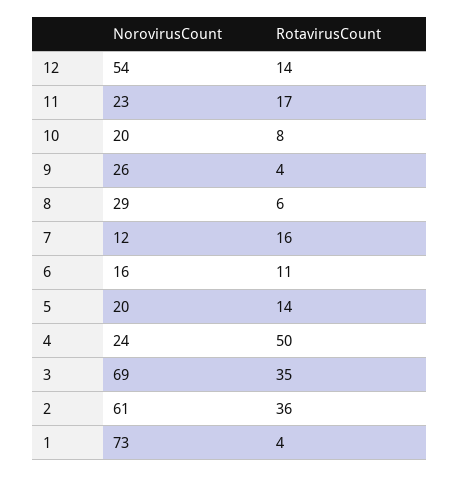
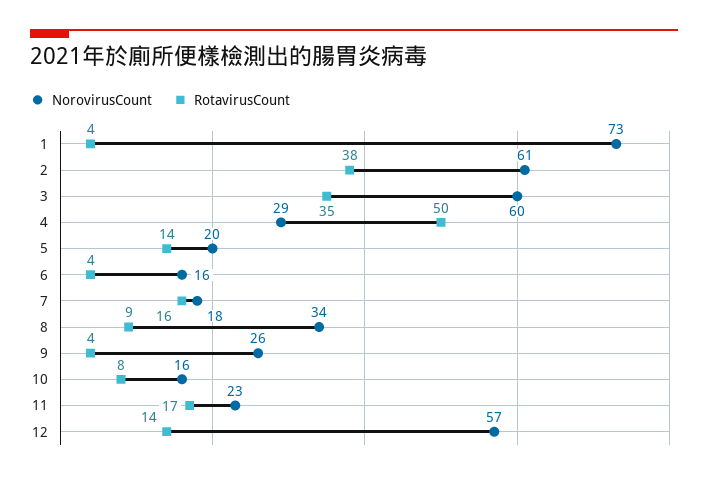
NorovirusCount, 12: 54 -> 57
NorovirusCount, 10: 20 -> 16
NorovirusCount, 8: 29 -> 34
RotavirusCount, 8: 6 -> 9
NorovirusCount, 7: 12 -> 18
RotavirusCount, 6: 11 -> 4
NorovirusCount, 4: 24 -> 29
NorovirusCount, 3: 69 -> 60
RotavirusCount, 2: 36 -> 38

